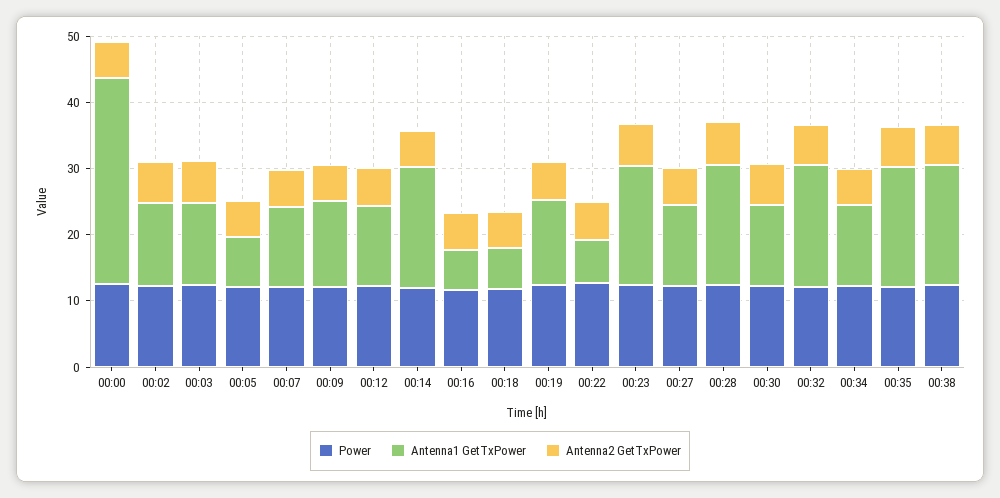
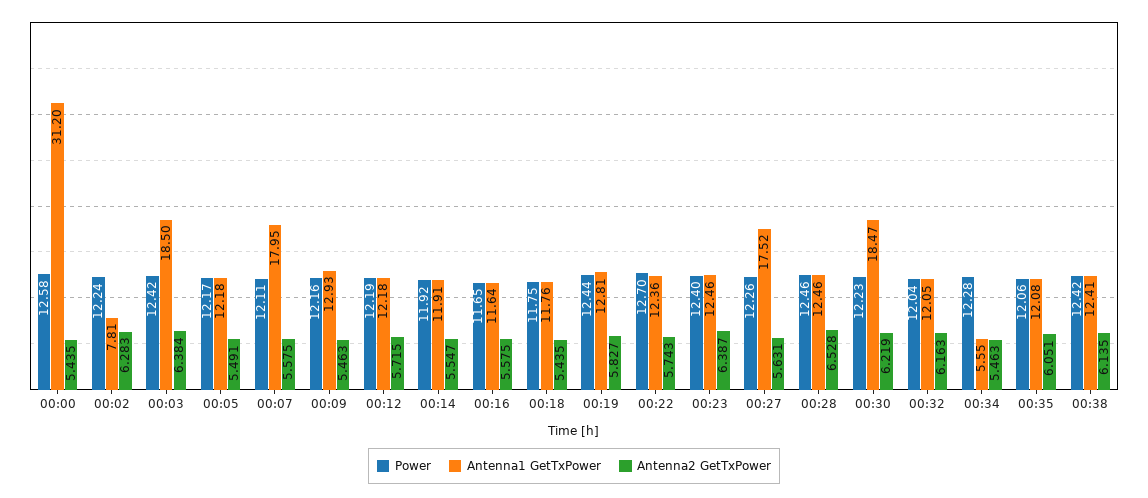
Antenna1 GetTxPower, 00:02: 12 -> 7.81
Antenna1 GetTxPower, 00:03: 12 -> 18.5
Antenna1 GetTxPower, 00:05: 8 -> 12.18
Antenna1 GetTxPower, 00:07: 12 -> 17.95
Antenna1 GetTxPower, 00:14: 18 -> 11.91
Antenna1 GetTxPower, 00:16: 6 -> 11.64
Antenna1 GetTxPower, 00:18: 6 -> 11.76
Antenna1 GetTxPower, 00:22: 6 -> 12.36
Antenna1 GetTxPower, 00:23: 18 -> 12.46
Antenna1 GetTxPower, 00:27: 12 -> 17.52
Antenna1 GetTxPower, 00:28: 18 -> 12.46
Antenna1 GetTxPower, 00:30: 12 -> 18.47
Antenna1 GetTxPower, 00:32: 18 -> 12.05
Antenna1 GetTxPower, 00:34: 12 -> 5.55
Antenna1 GetTxPower, 00:35: 18 -> 12.08
Antenna1 GetTxPower, 00:38: 18 -> 12.41

